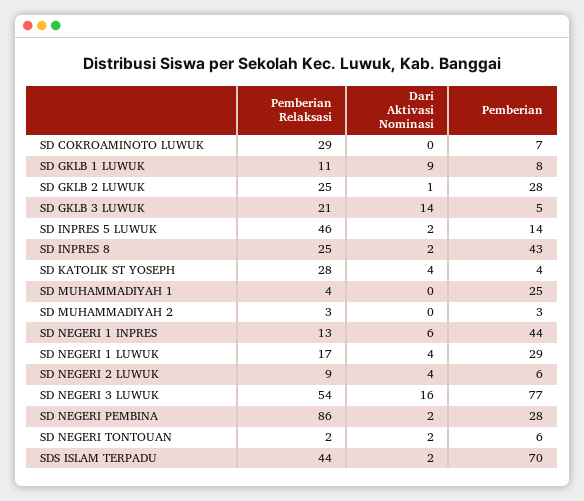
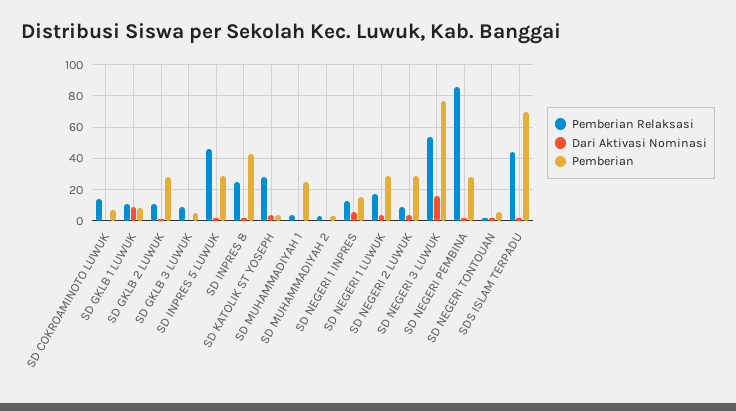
Pemberian Relaksasi, SD COKROAMINOTO LUWUK: 29 -> 15
Pemberian Relaksasi, SD GKLB 2 LUWUK: 25 -> 10
Pemberian Relaksasi, SD GKLB 3 LUWUK: 21 -> 10
Dari Aktivasi Nominasi, SD GKLB 3 LUWUK: 14 -> 0
Pemberian, SD INPRES 5 LUWUK: 14 -> 30
Pemberian, SD NEGERI 1 INPRES: 44 -> 15
Pemberian, SD NEGERI 2 LUWUK: 6 -> 30

